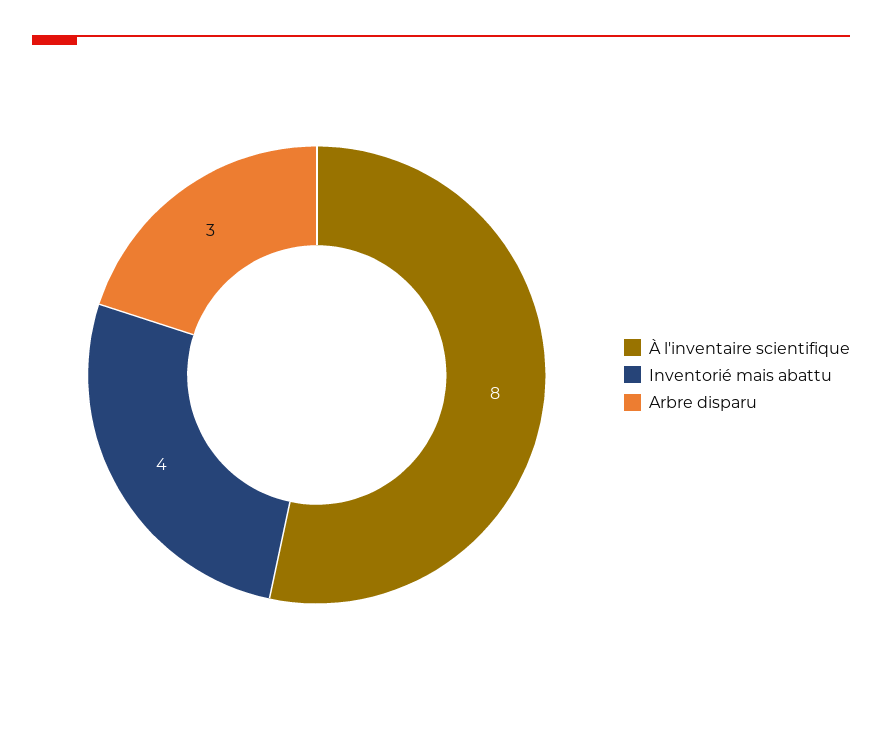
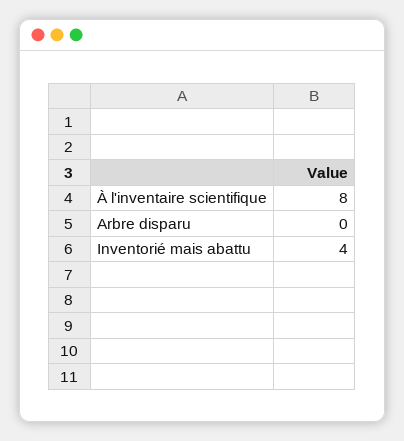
Arbre disparu: 3 -> 0

